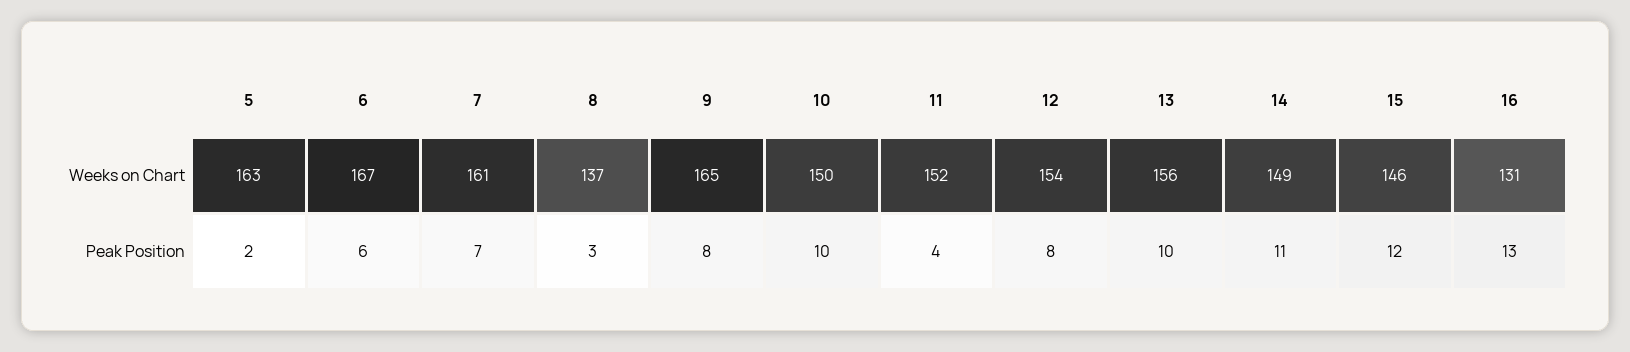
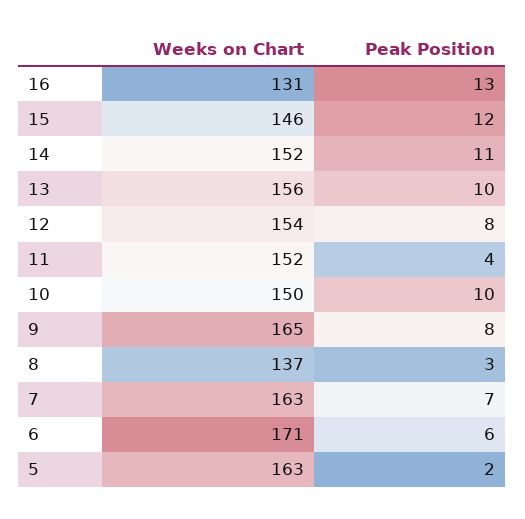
6, Weeks on Chart: 167 -> 171
7, Weeks on Chart: 161 -> 163
14, Weeks on Chart: 149 -> 152

